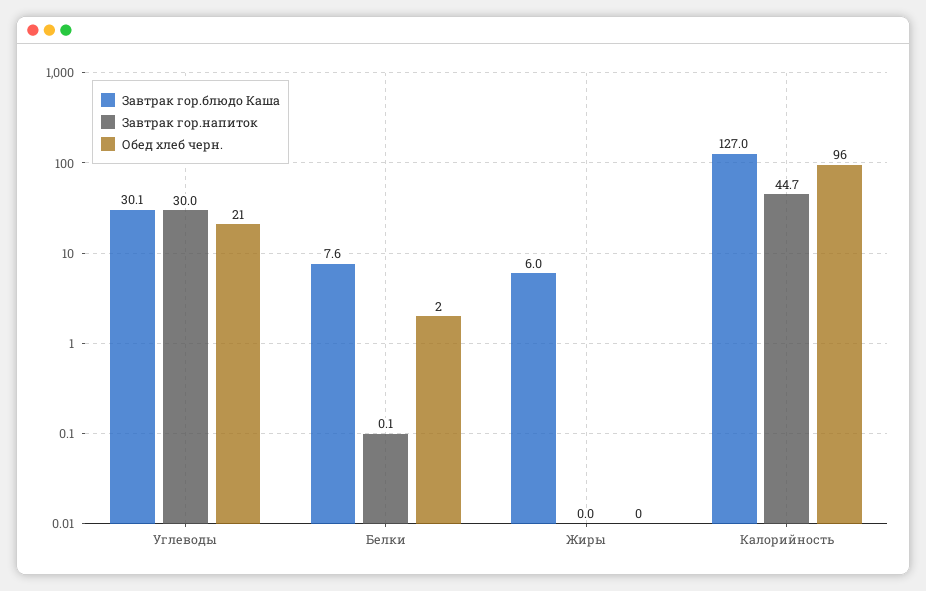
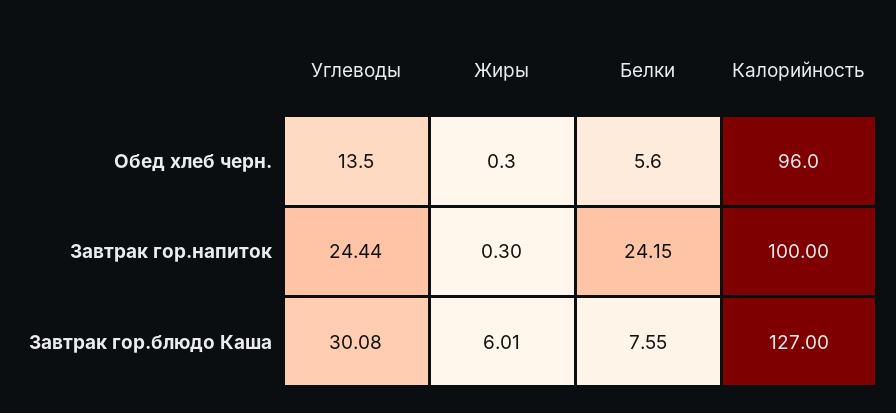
Завтрак гор.напиток, Углеводы: 30 -> 24.44
Обед хлеб черн., Углеводы: 21 -> 13.5
Завтрак гор.напиток, Белки: 0.1 -> 24.15
Обед хлеб черн., Белки: 2 -> 5.6
Завтрак гор.напиток, Жиры: 0 -> 0.3
Завтрак гор.напиток, Калорийность: 44.7 -> 100

